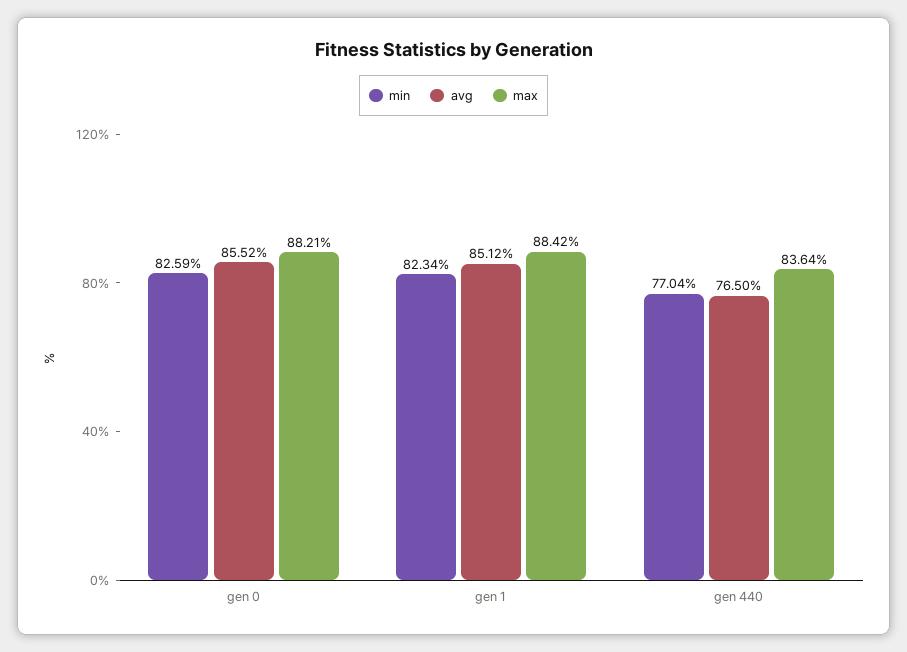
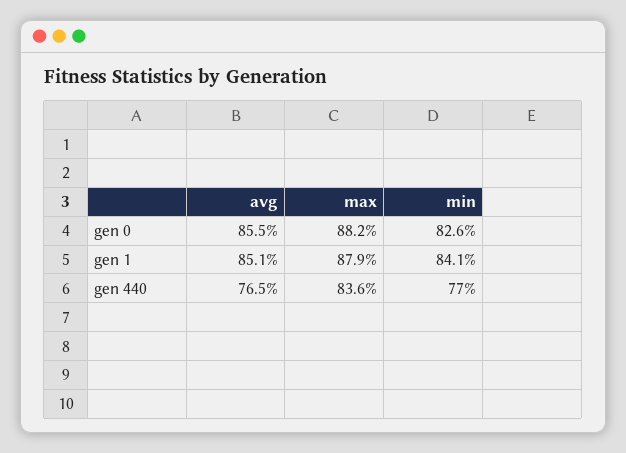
min, gen 1: 82.34 -> 84.1
max, gen 1: 88.42 -> 87.9

